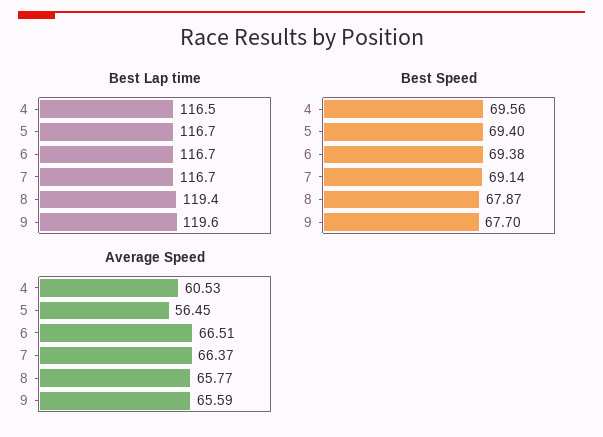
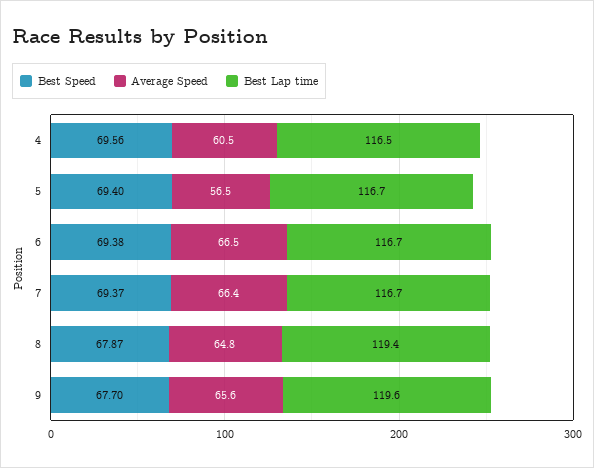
Best Speed, 7: 69.14 -> 69.37
Average Speed, 8: 65.77 -> 64.8

